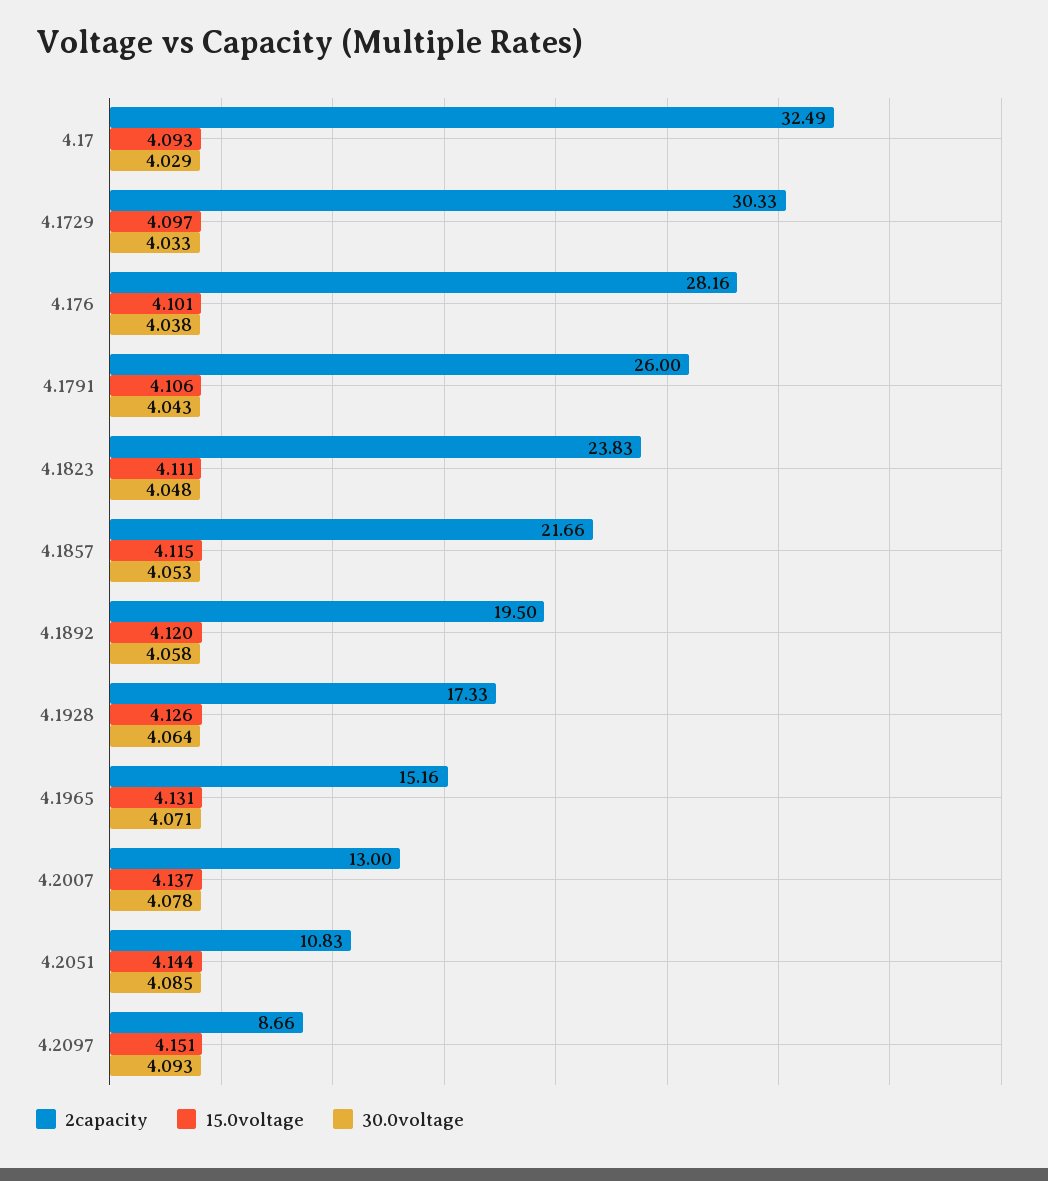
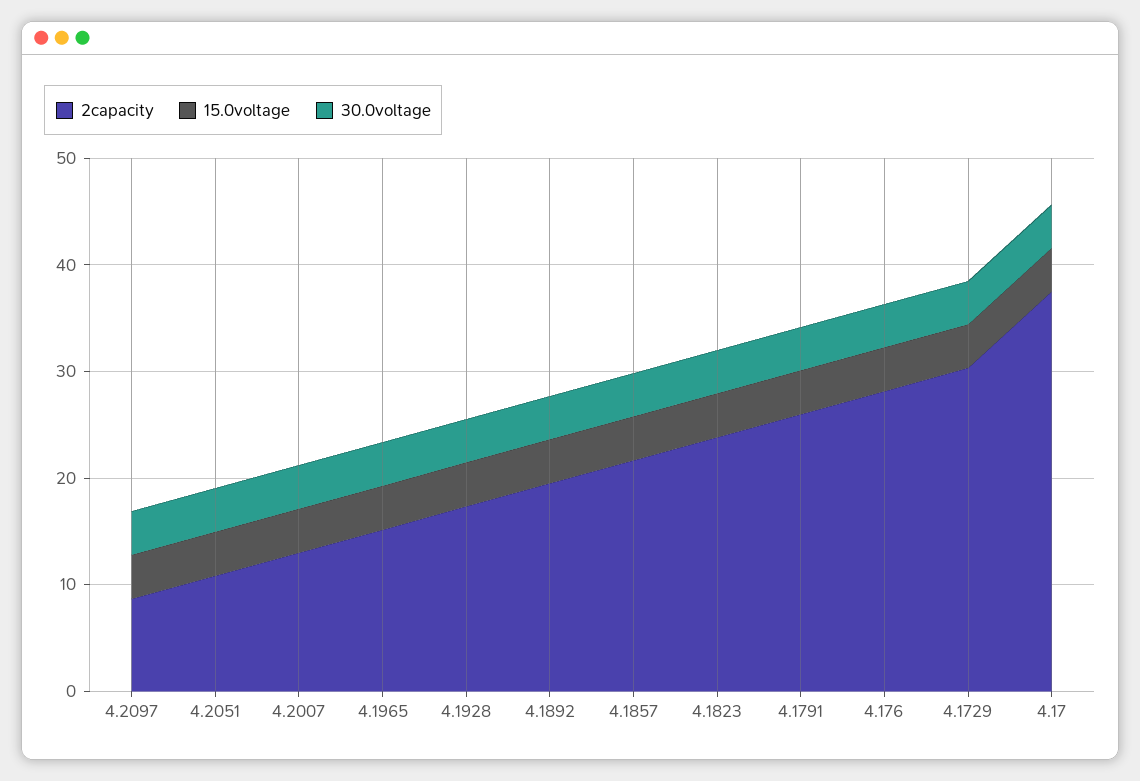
2capacity, 4.17: 32.49 -> 38

